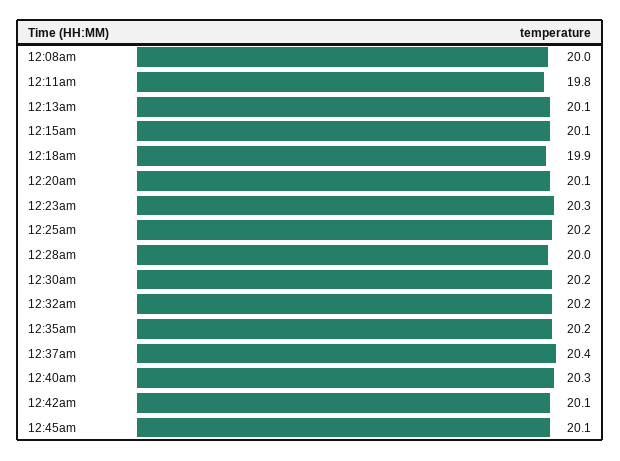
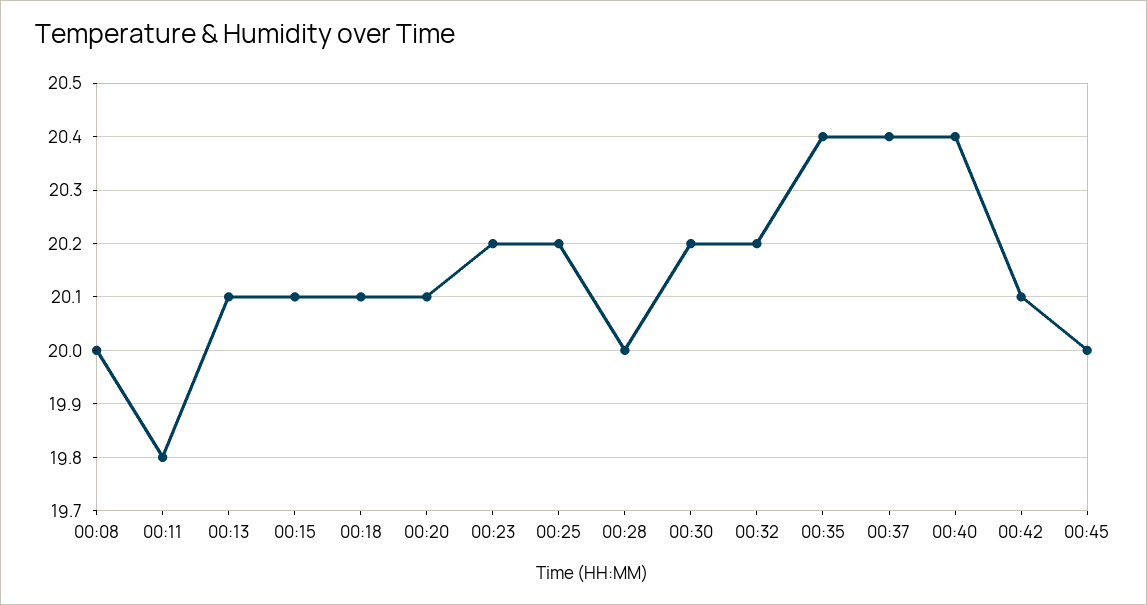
12:18am: 19.9 -> 20.1
12:23am: 20.3 -> 20.2
12:35am: 20.2 -> 20.4
12:40am: 20.3 -> 20.4
12:45am: 20.1 -> 20

